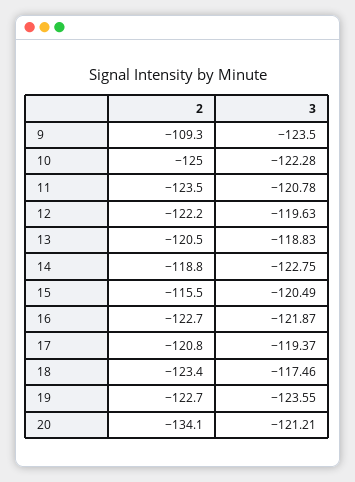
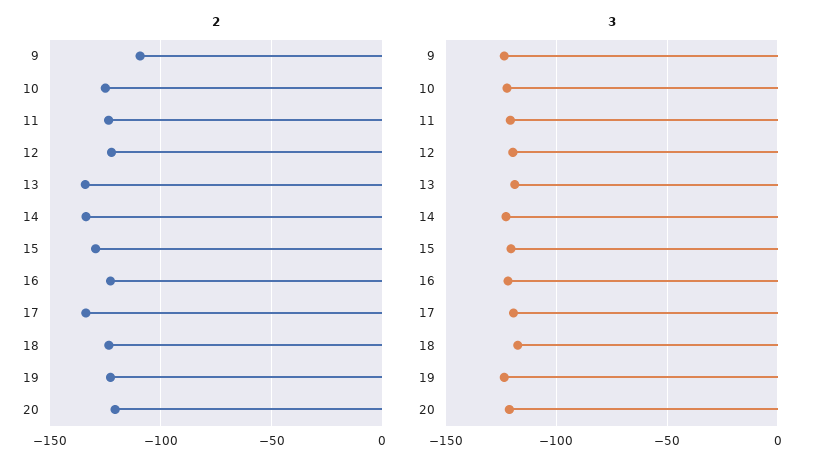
2, 13: -120.5 -> -135
2, 14: -118.8 -> -135
2, 15: -115.5 -> -130
2, 17: -120.8 -> -135
2, 20: -134.1 -> -120

